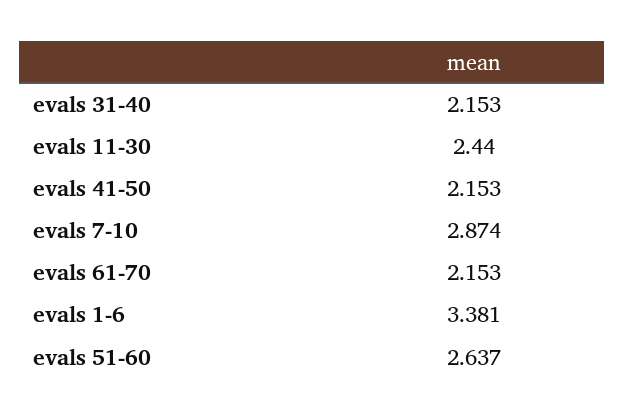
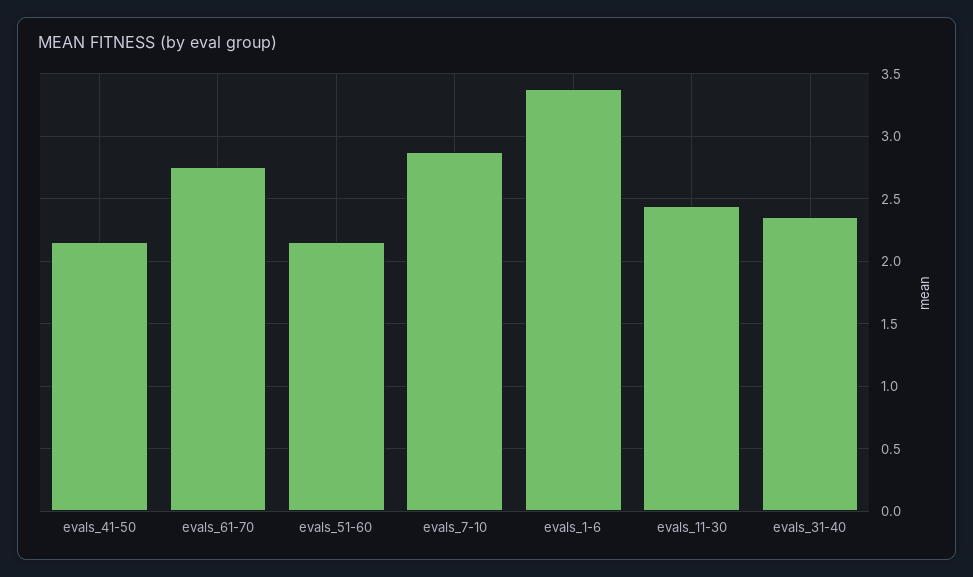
evals 31-40: 2.153 -> 2.35
evals 61-70: 2.153 -> 2.75
evals 51-60: 2.637 -> 2.15

